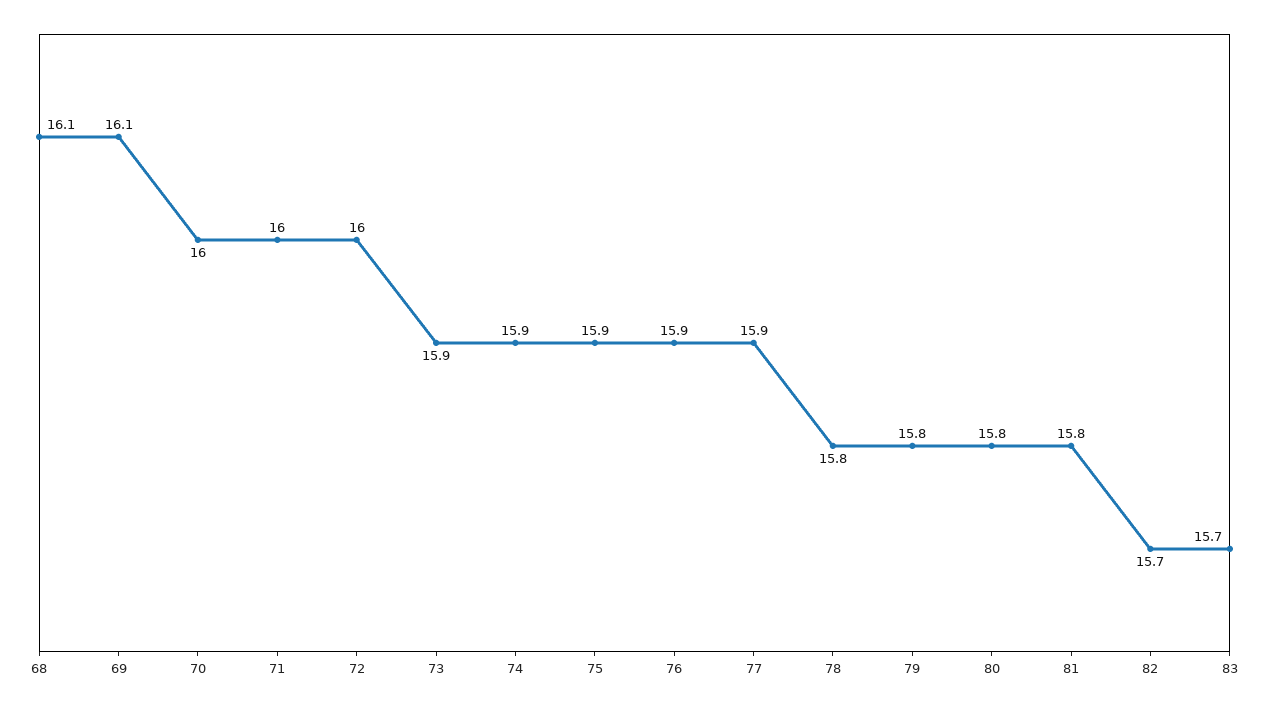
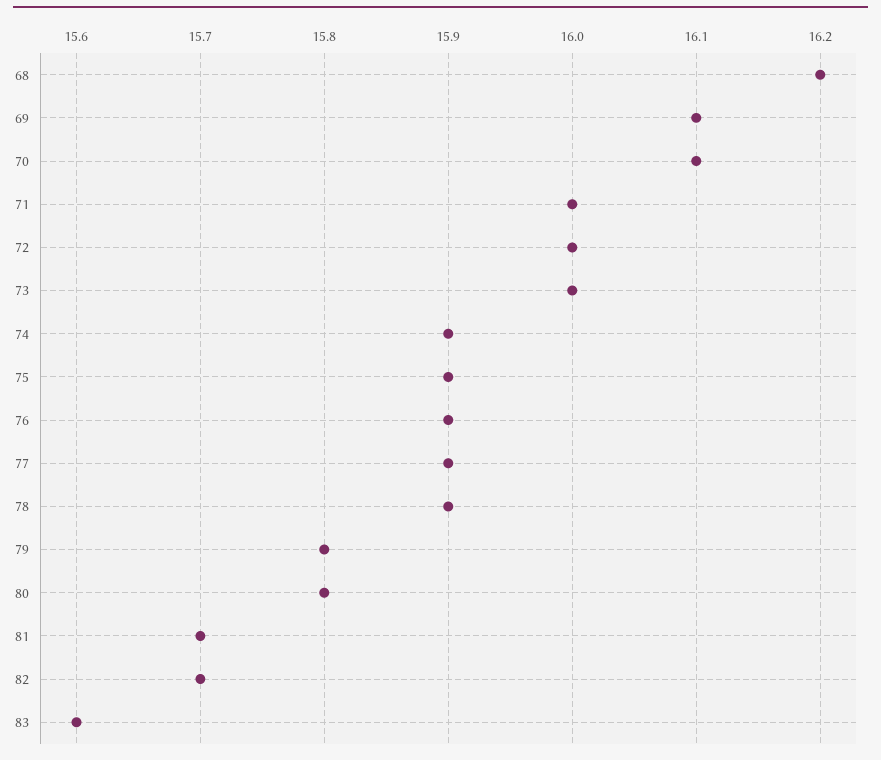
68: 16.1 -> 16.2
70: 16 -> 16.1
73: 15.9 -> 16
78: 15.8 -> 15.9
81: 15.8 -> 15.7
83: 15.7 -> 15.6

